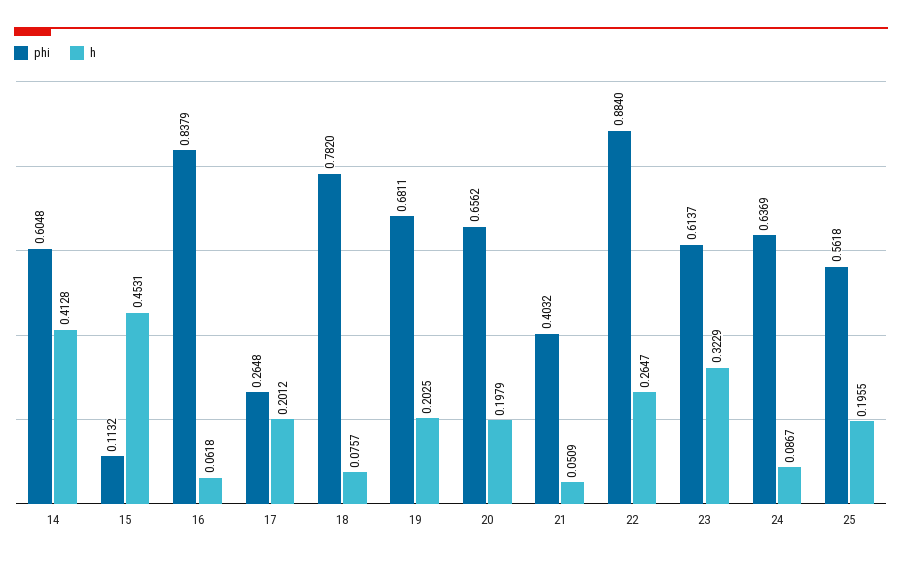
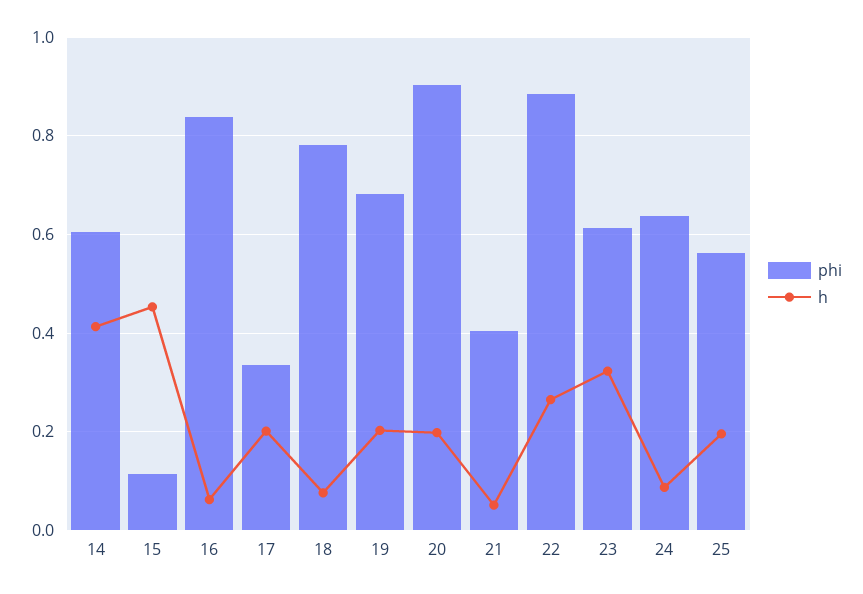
phi, 17: 0.2648 -> 0.34
phi, 20: 0.6562 -> 0.9

